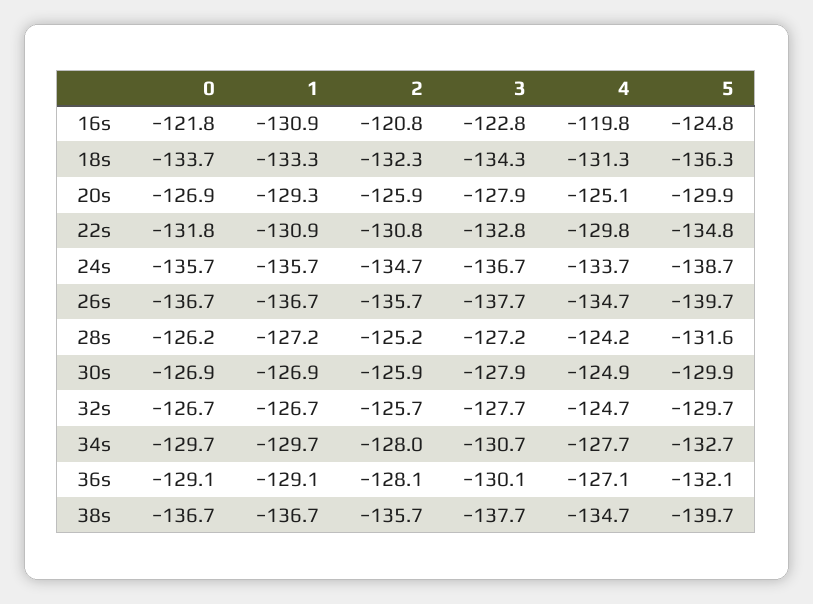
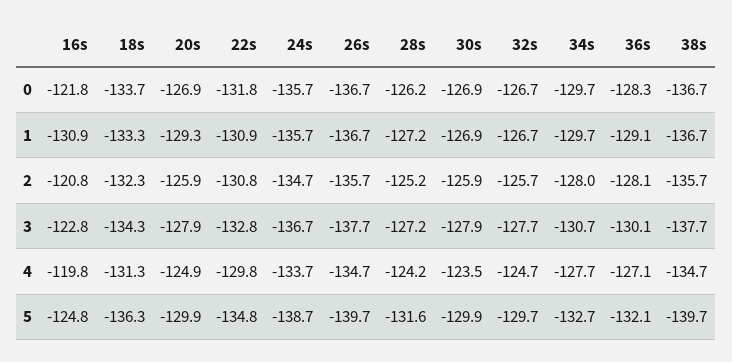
4, 20s: -125.1 -> -124.9
4, 30s: -124.9 -> -123.5
0, 36s: -129.1 -> -128.3

